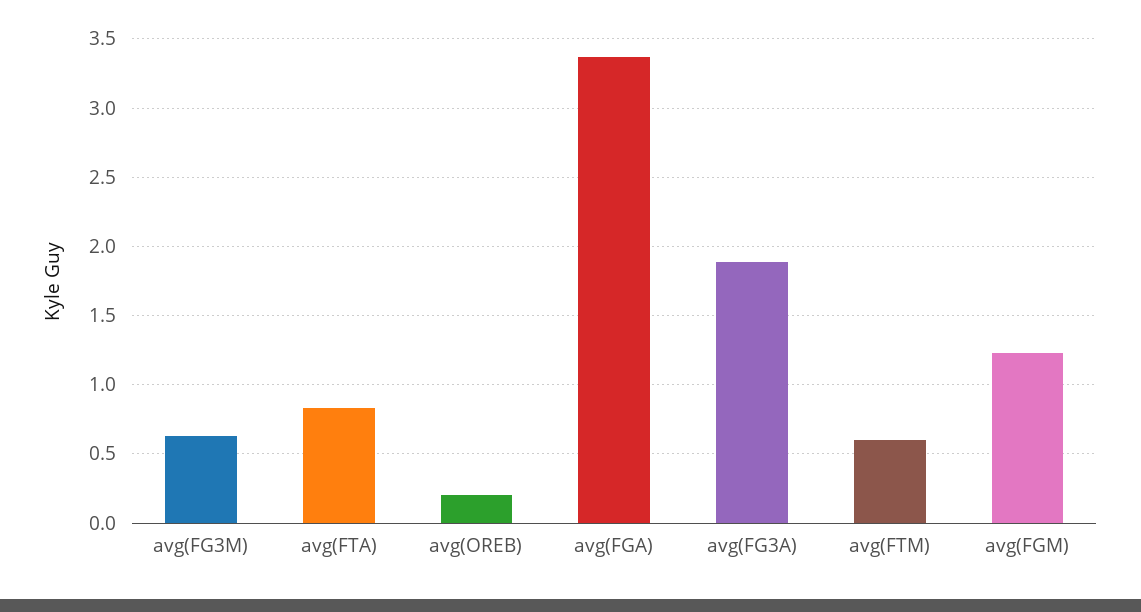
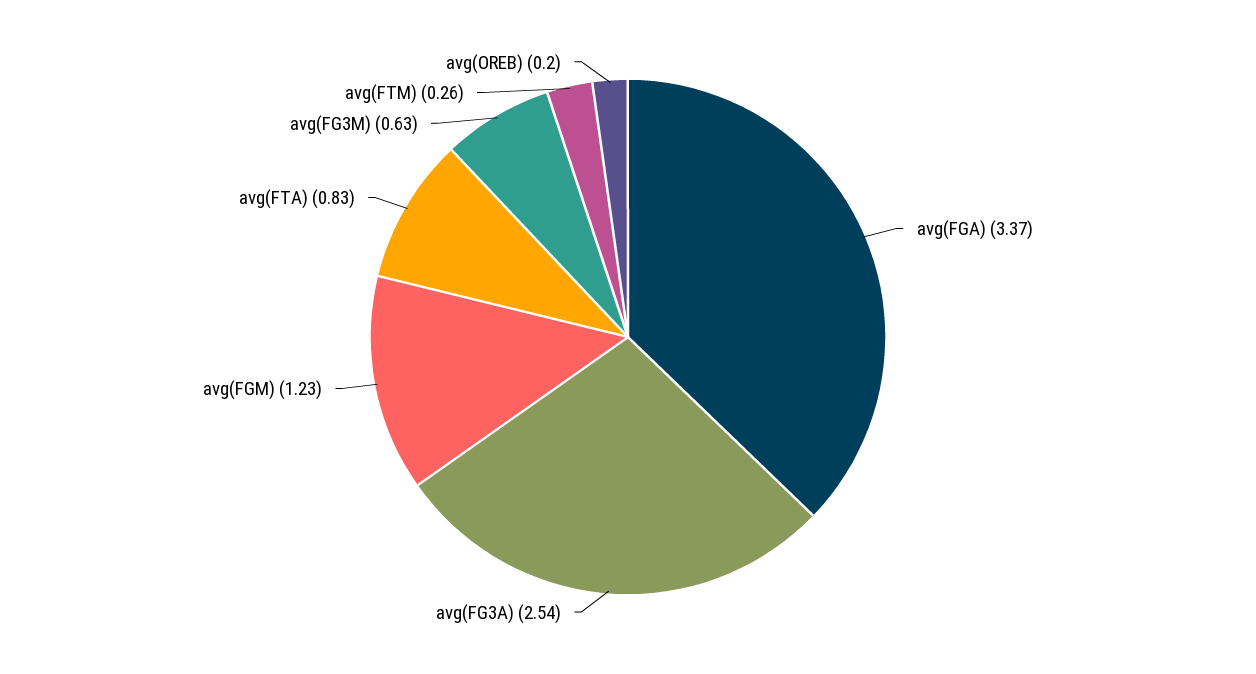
avg(FG3A): 1.9 -> 2.54
avg(FTM): 0.6 -> 0.26

